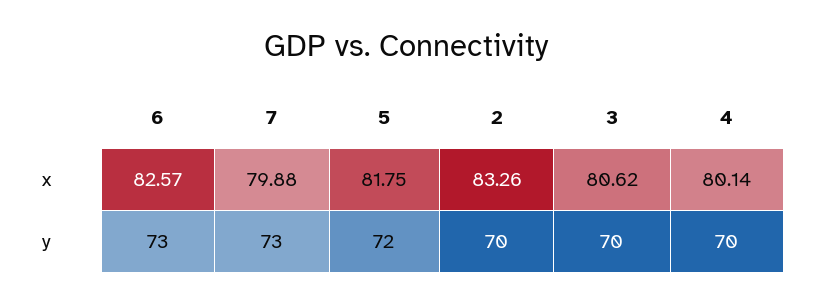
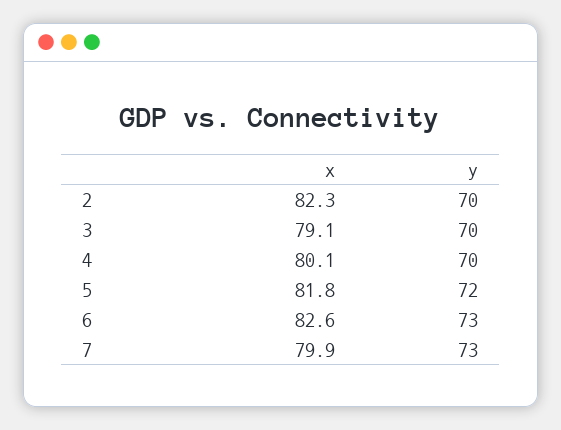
2, x: 83.26 -> 82.3
3, x: 80.62 -> 79.1

